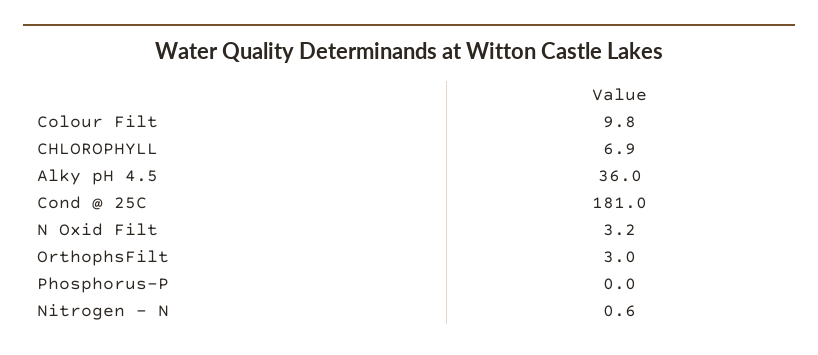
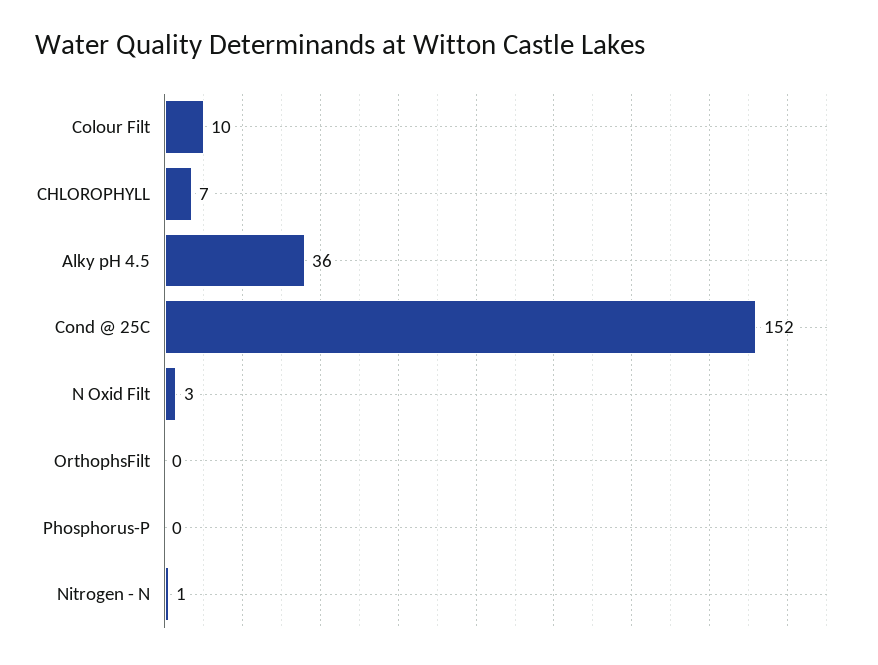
Cond @ 25C: 181 -> 152
OrthophsFilt: 3 -> 0

